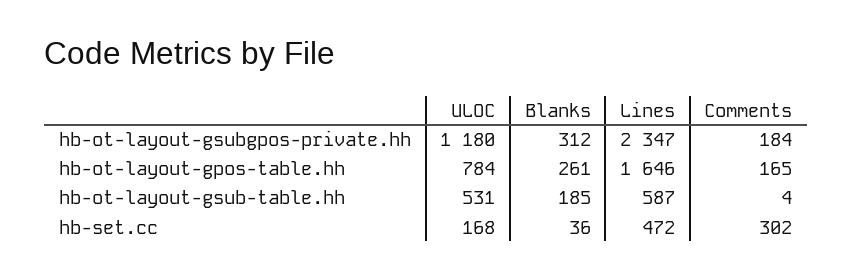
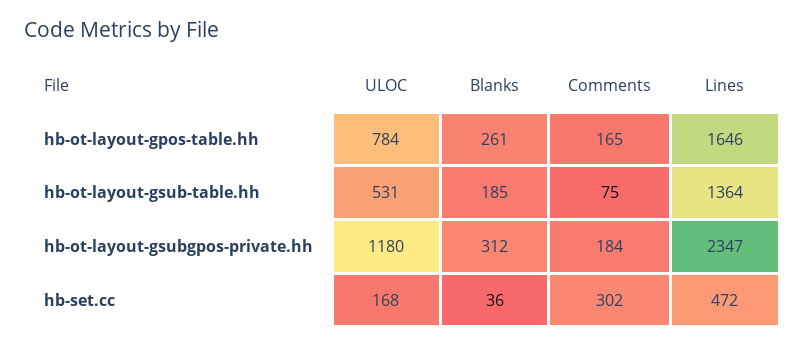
Lines, hb-ot-layout-gsub-table.hh: 587 -> 1364
Comments, hb-ot-layout-gsub-table.hh: 4 -> 75

